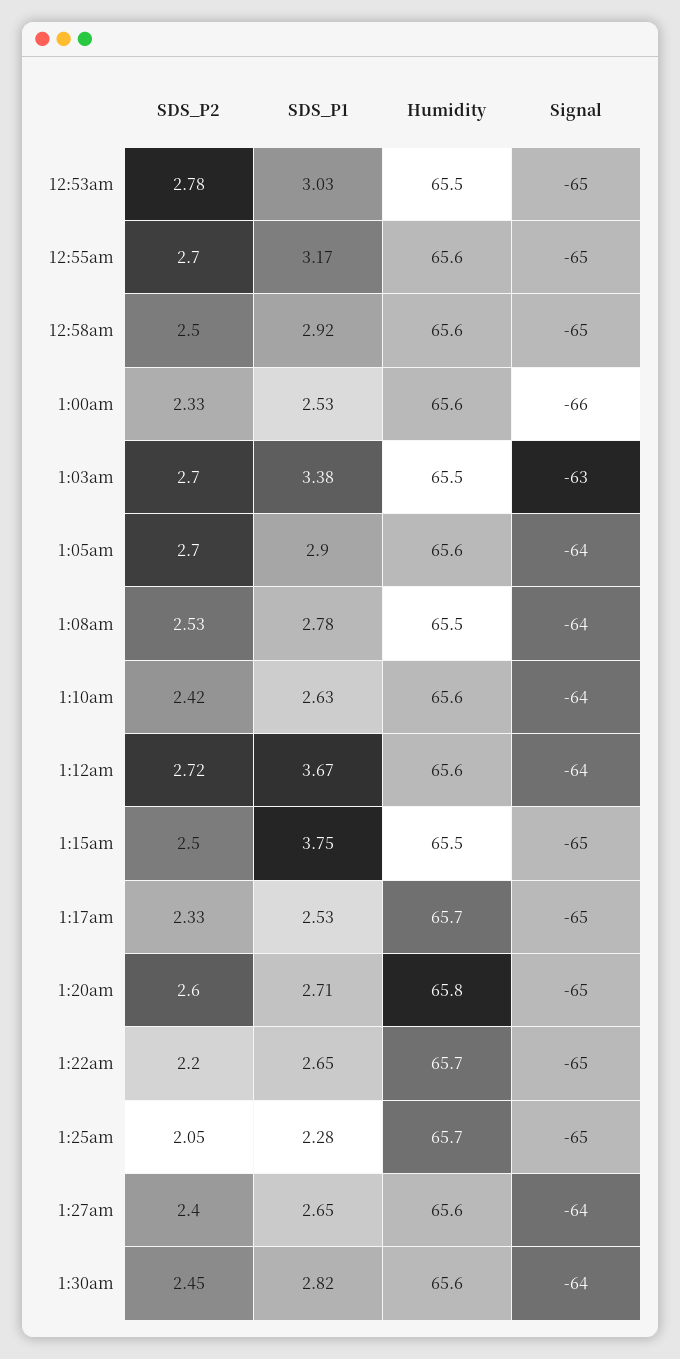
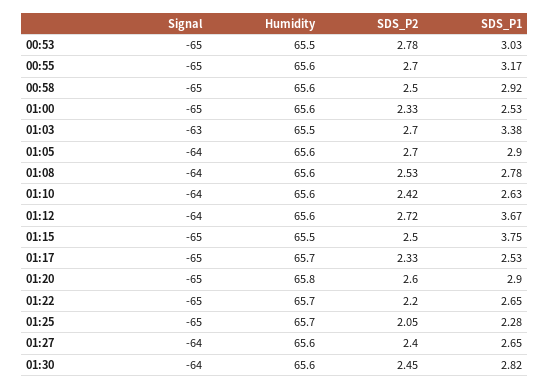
Signal, 1:00am: -66 -> -65
Humidity, 1:08am: 65.5 -> 65.6
SDS_P1, 1:20am: 2.71 -> 2.9

